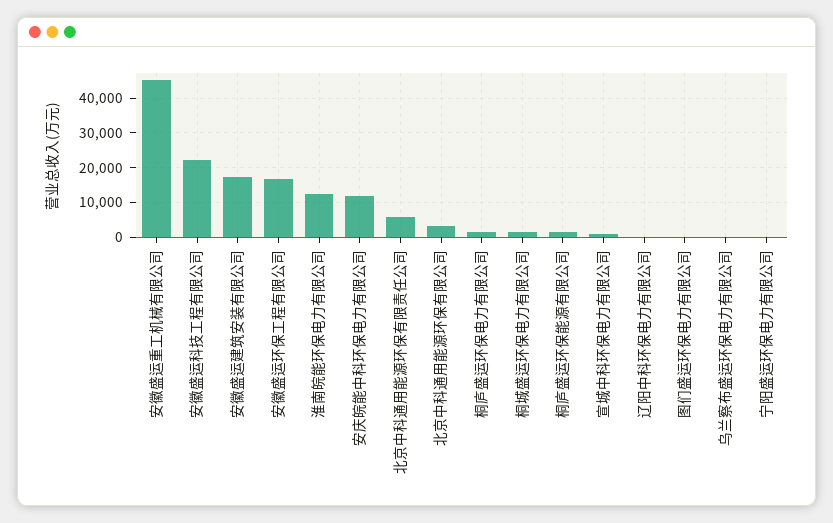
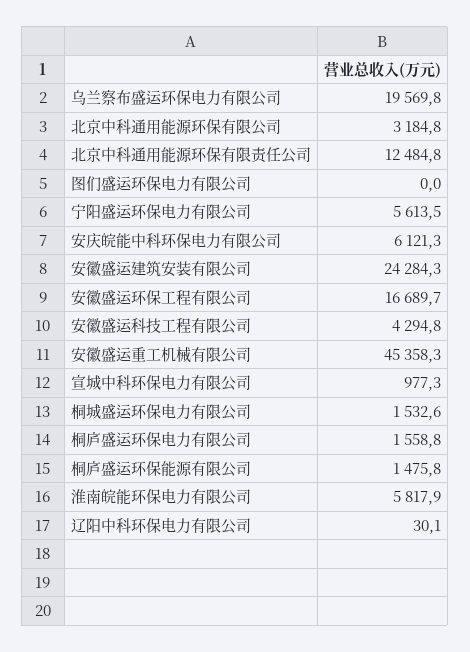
安徽盛运科技工程有限公司: 22000 -> 4294.8
安徽盛运建筑安装有限公司: 18000 -> 24284.3
淮南皖能环保电力有限公司: 12000 -> 5817.9
安庆皖能中科环保电力有限公司: 12000 -> 6121.3
北京中科通用能源环保有限责任公司: 6000 -> 12484.8
乌兰察布盛运环保电力有限公司: 0 -> 19569.8
宁阳盛运环保电力有限公司: 0 -> 5613.5

